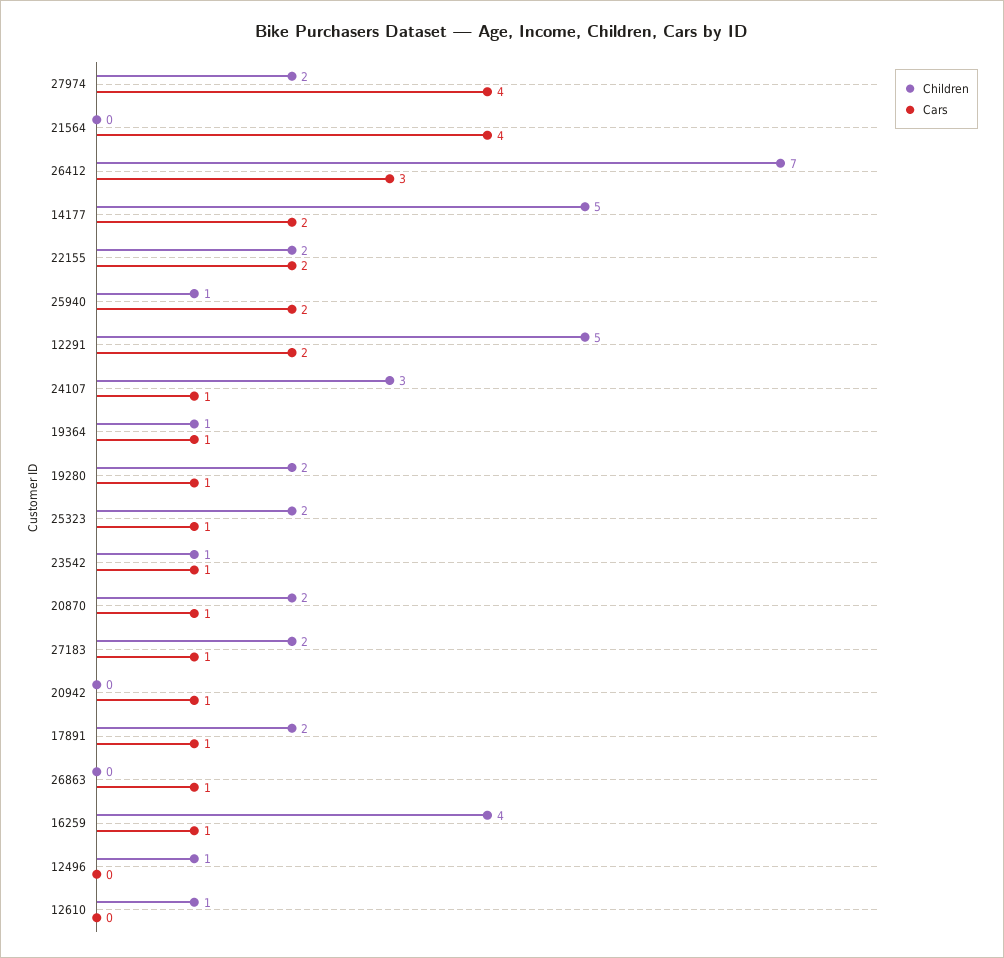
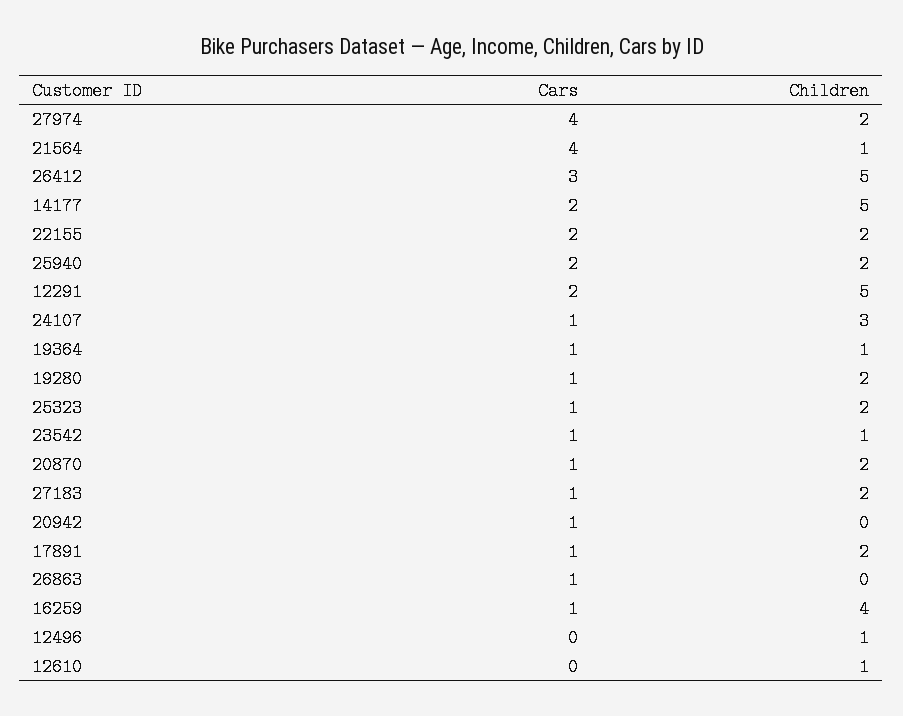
Children, 21564: 0 -> 1
Children, 26412: 7 -> 5
Children, 25940: 1 -> 2

